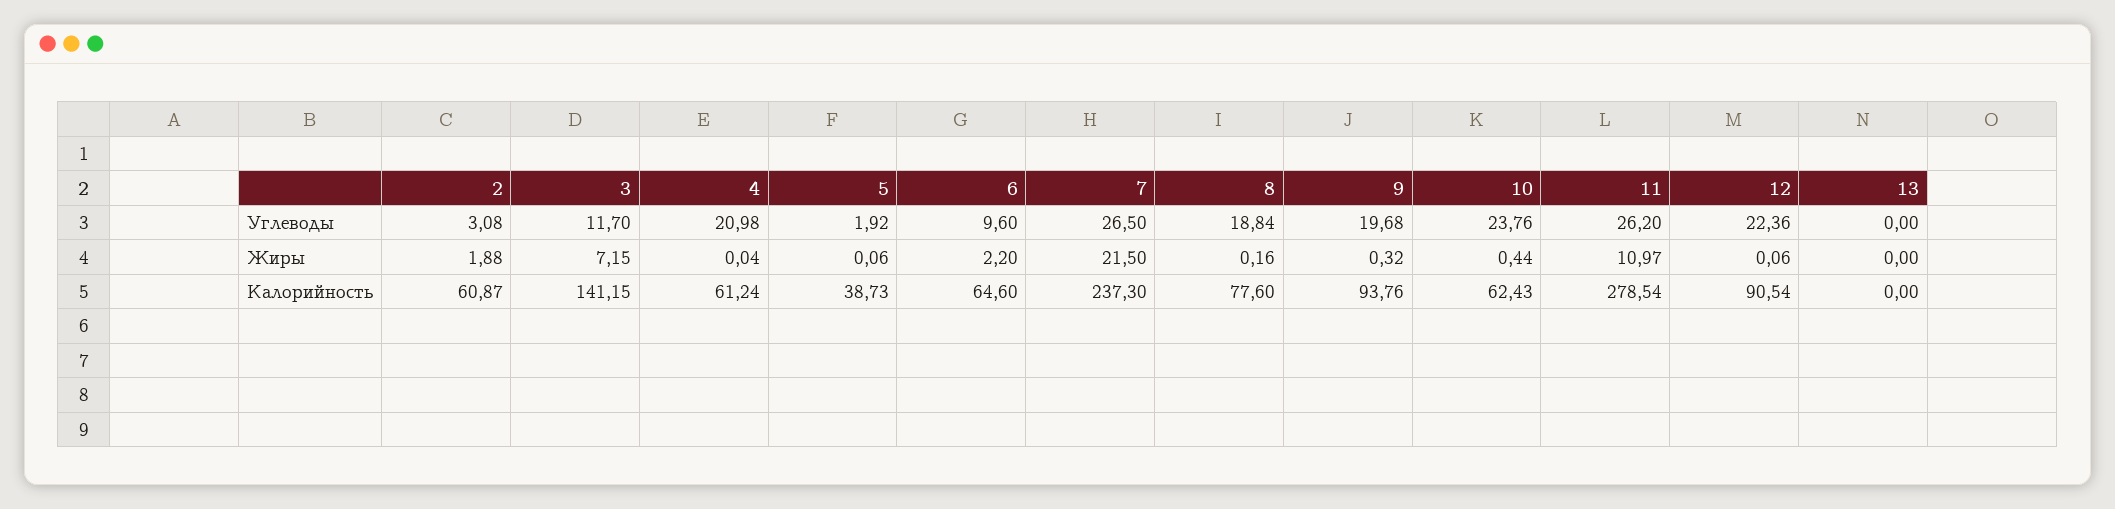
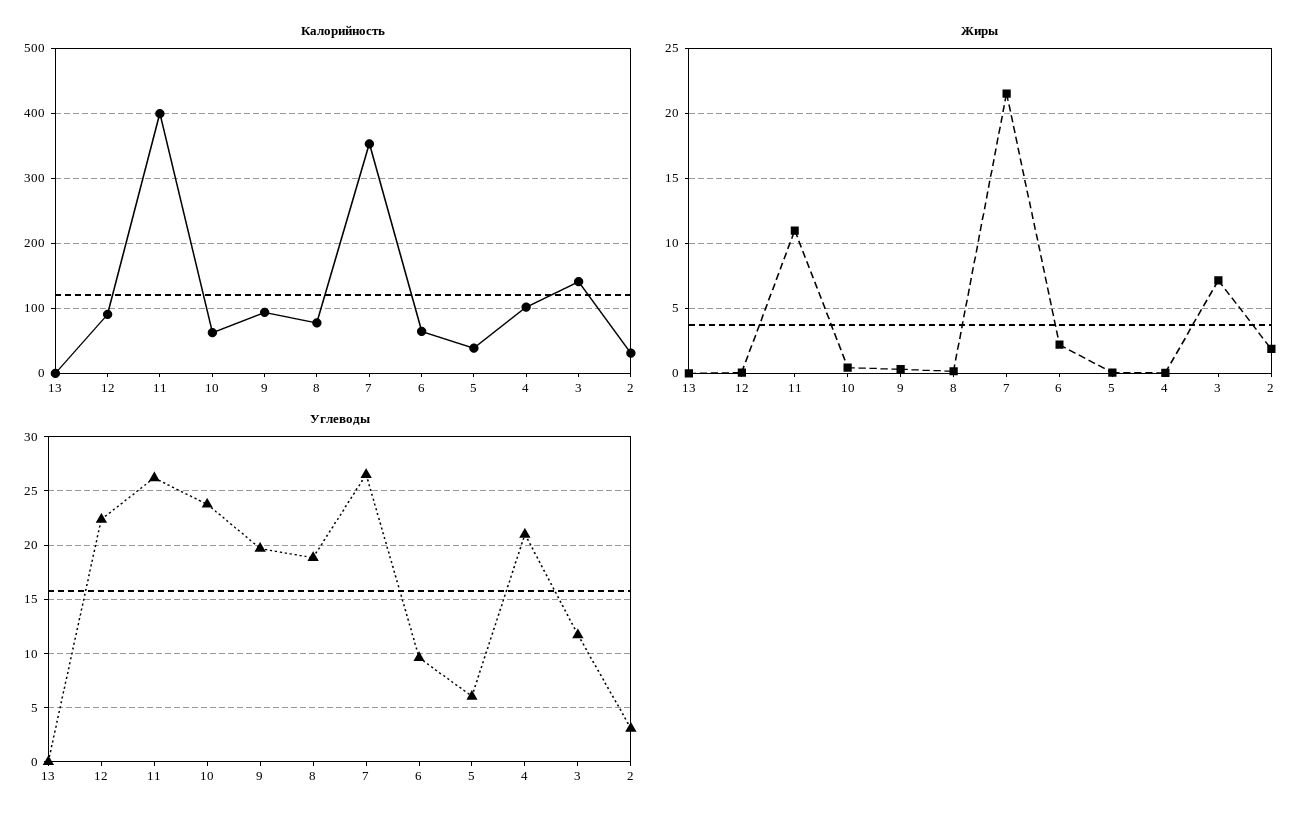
Углеводы, 5: 1.92 -> 6
Калорийность, 2: 60.87 -> 30
Калорийность, 4: 61.24 -> 100
Калорийность, 7: 237.3 -> 350
Калорийность, 11: 278.54 -> 400

